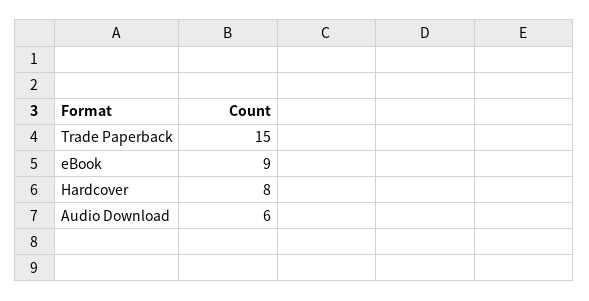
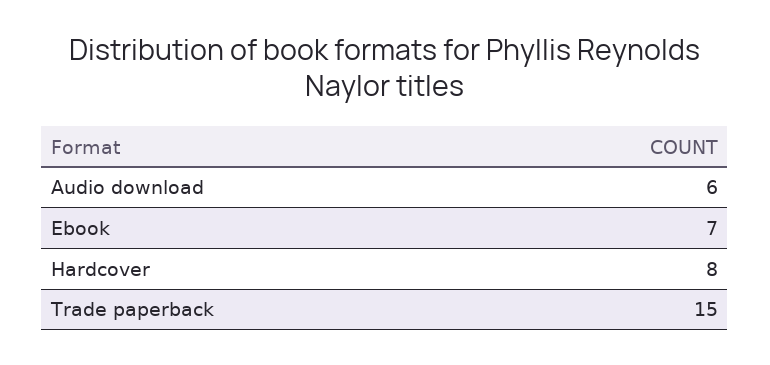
eBook: 9 -> 7

